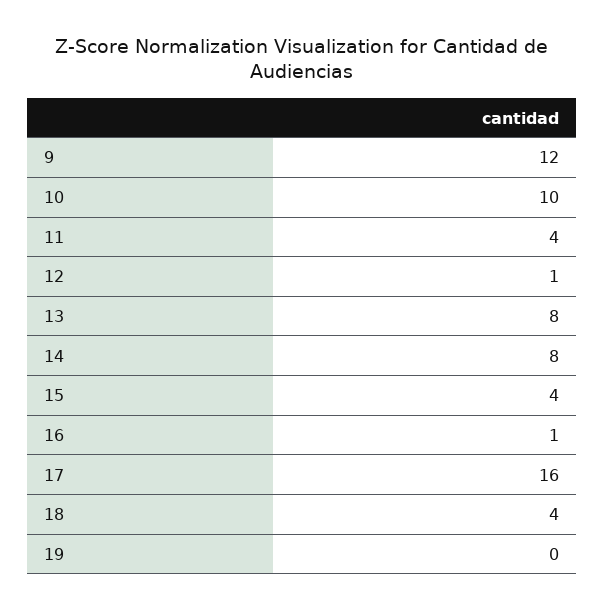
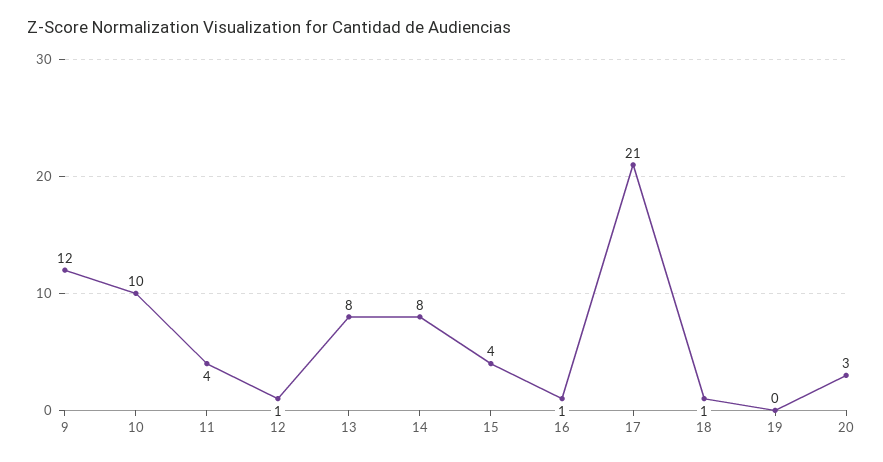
17: 16 -> 21
18: 4 -> 1
20: none -> 3

